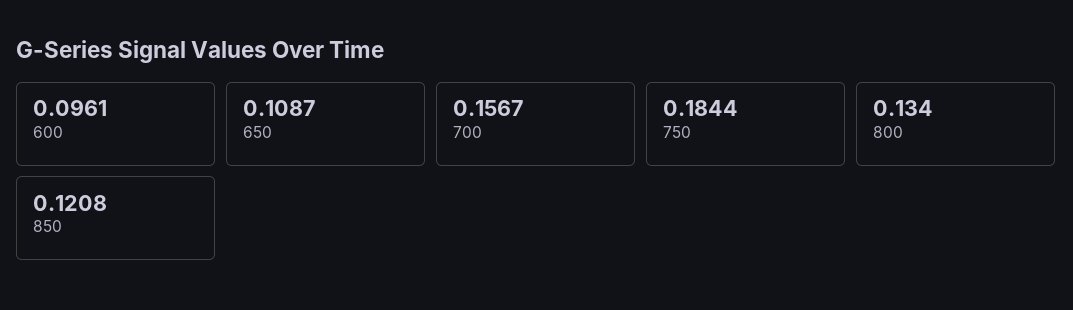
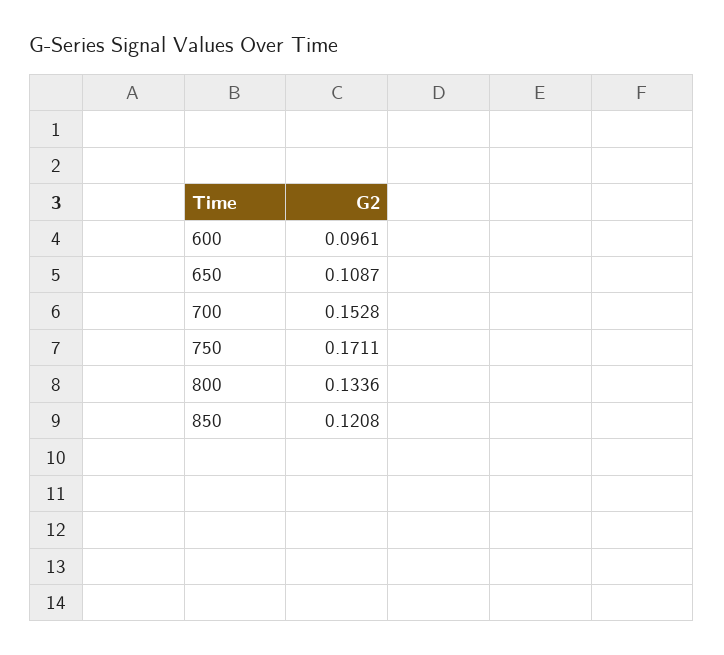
700: 0.1567 -> 0.1528
750: 0.1844 -> 0.1711
800: 0.134 -> 0.1336

